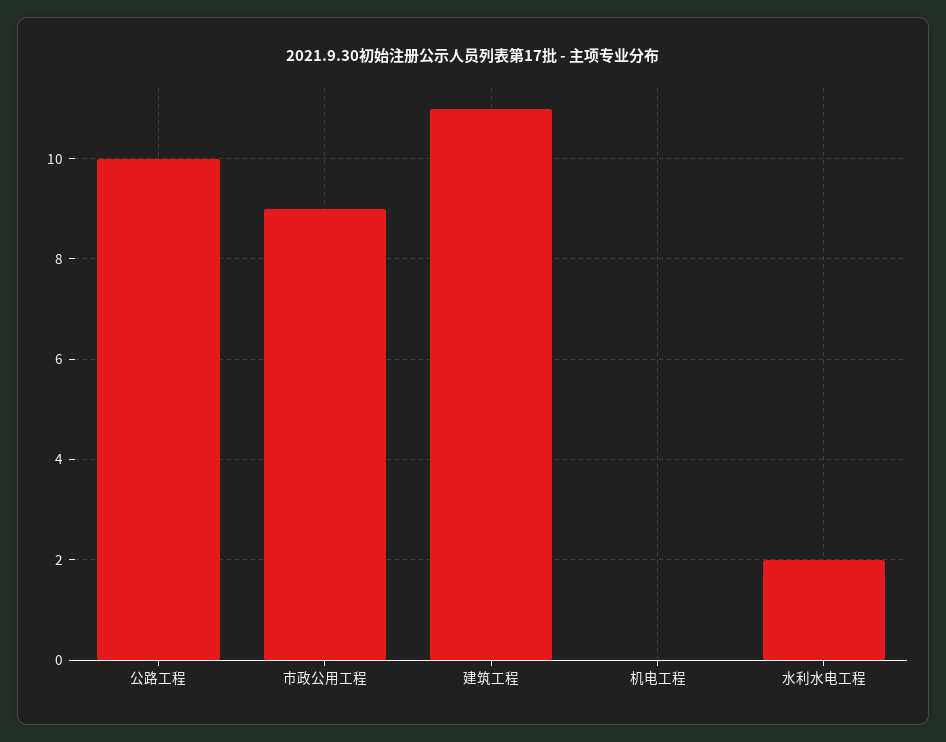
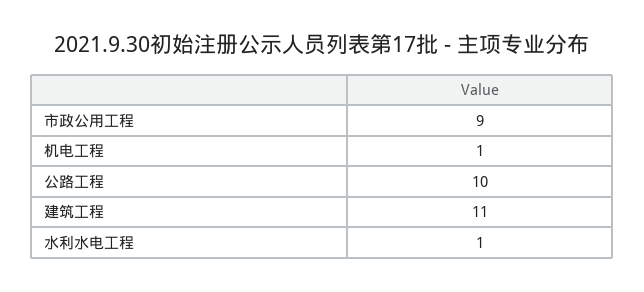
机电工程: 0 -> 1
水利水电工程: 2 -> 1

